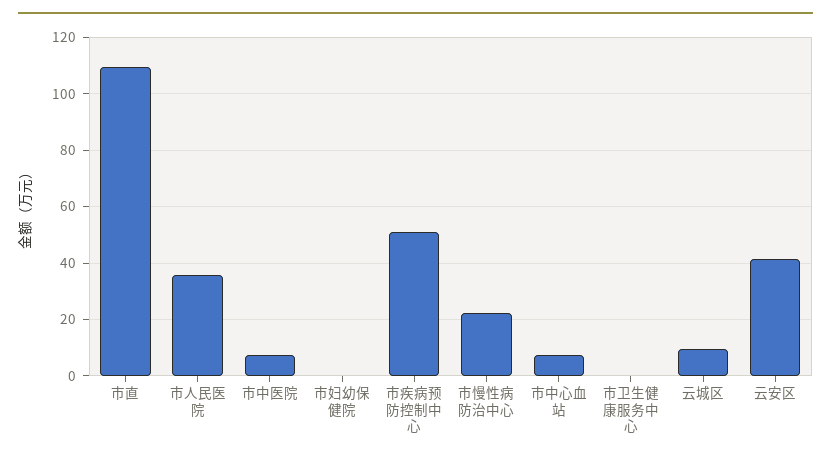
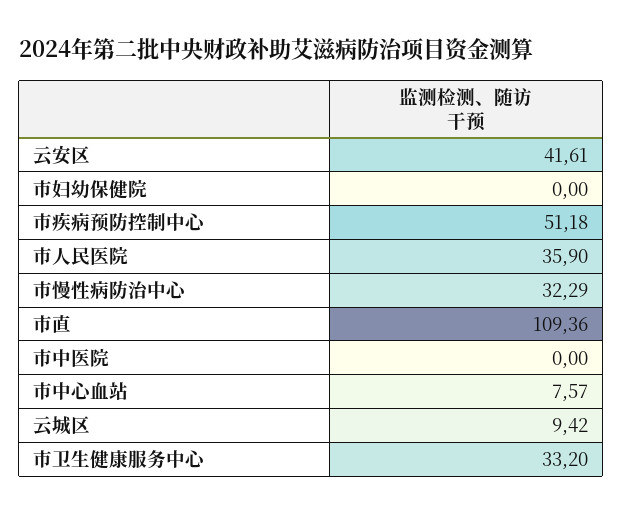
市中医院: 7.5 -> 0
市慢性病防治中心: 22.5 -> 32.29
市卫生健康服务中心: 0 -> 33.2

